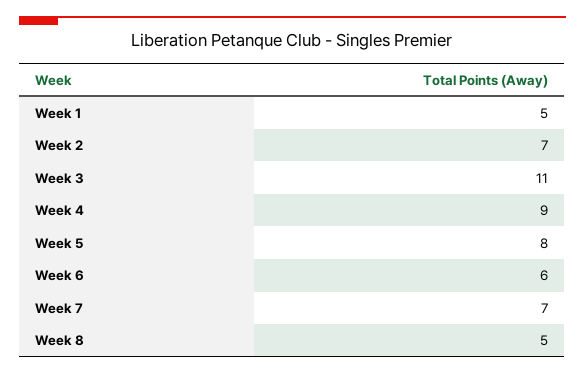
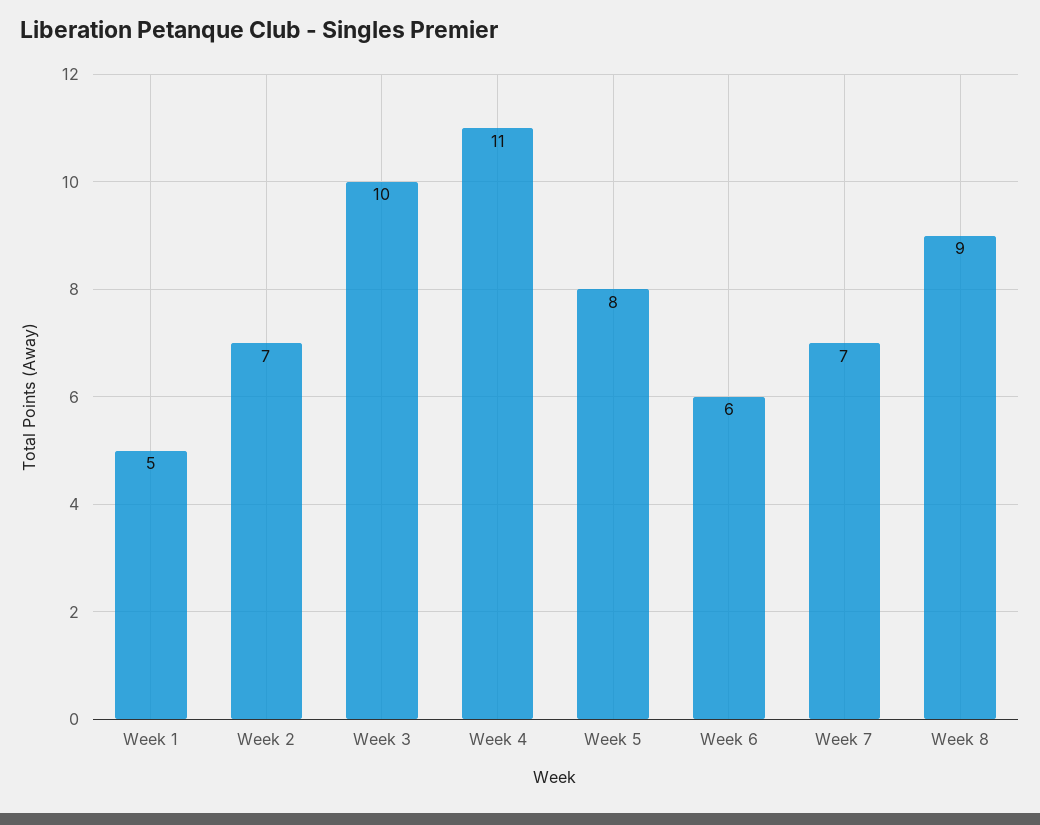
Week 3: 11 -> 10
Week 4: 9 -> 11
Week 8: 5 -> 9

